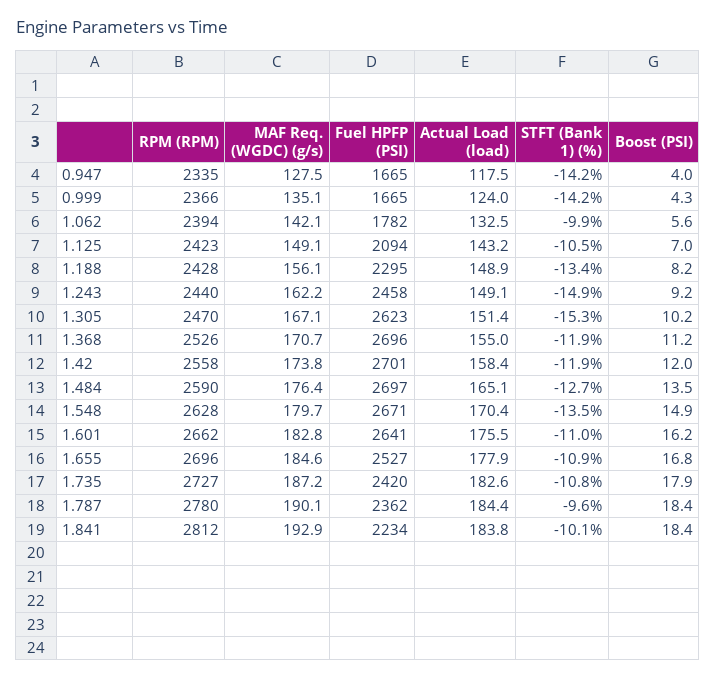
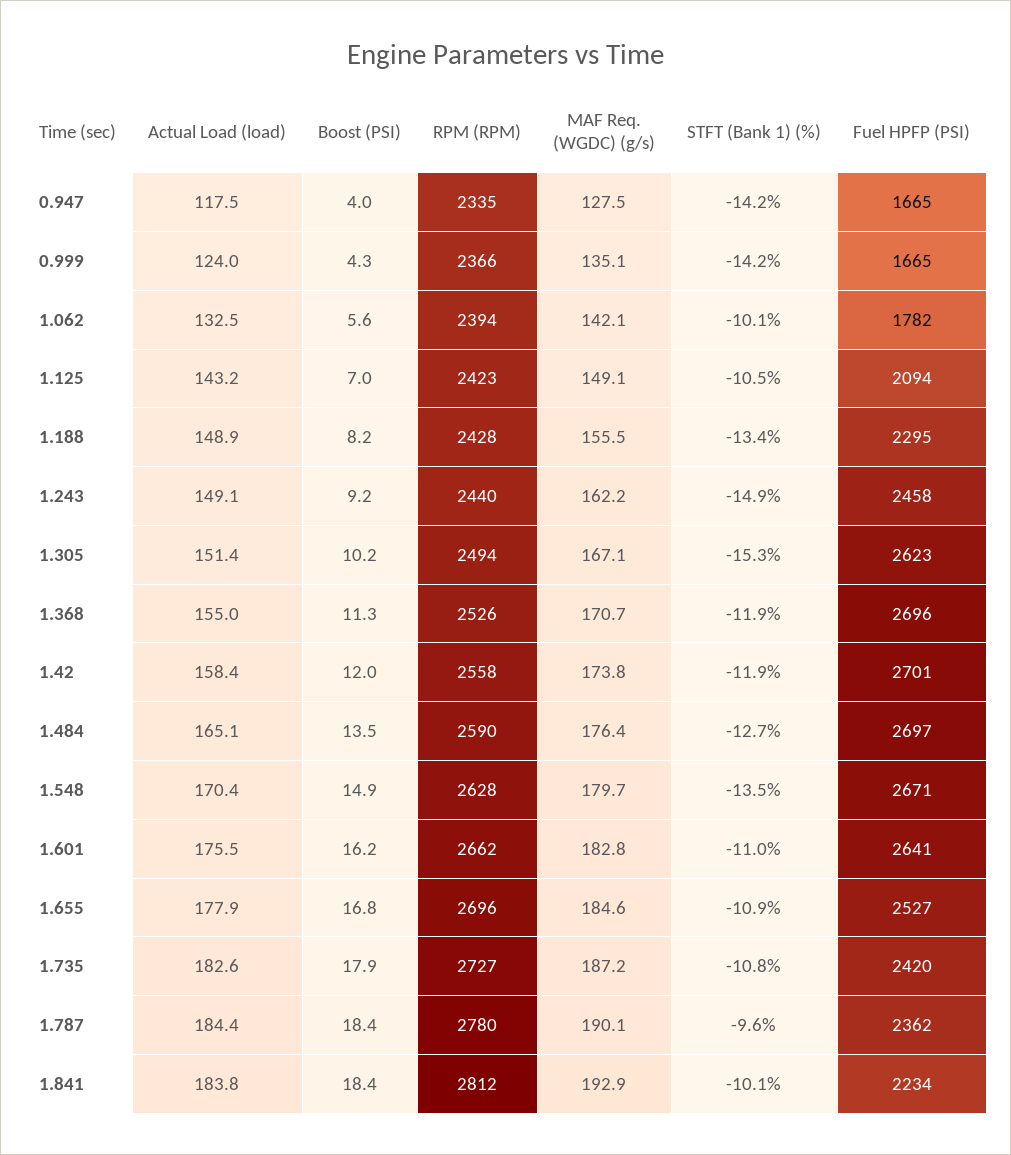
STFT (Bank 1) (%), 1.062: -9.9 -> -10.1
MAF Req. (WGDC) (g/s), 1.188: 156.1 -> 155.5
RPM (RPM), 1.305: 2470 -> 2494
Boost (PSI), 1.368: 11.2 -> 11.3

